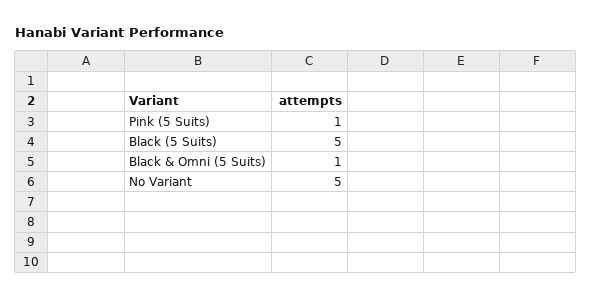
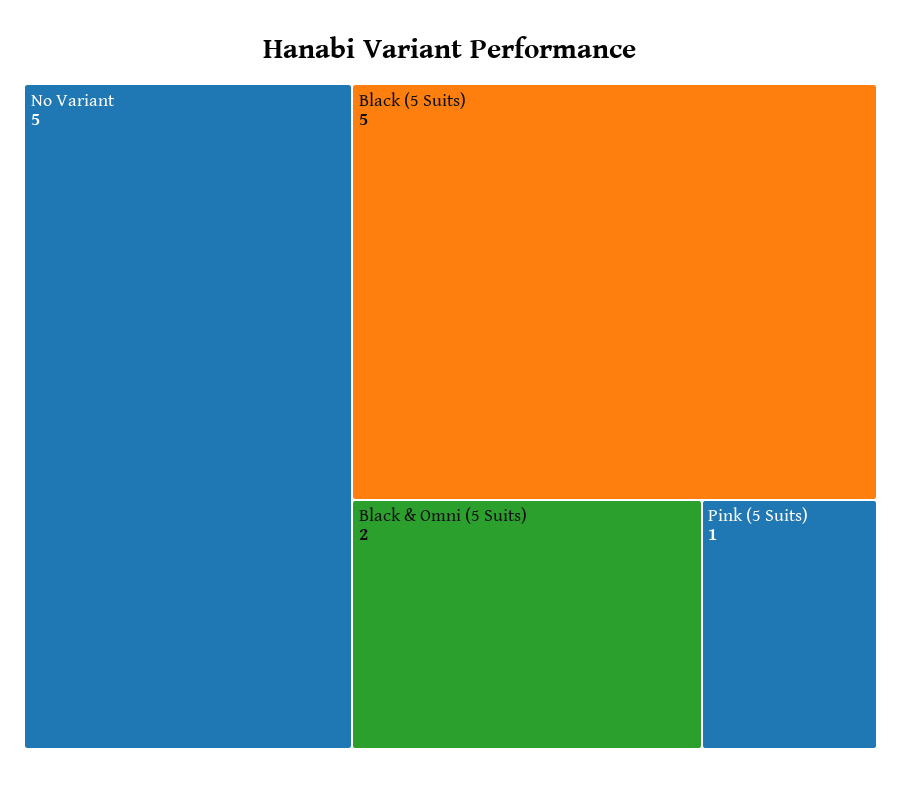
Black & Omni (5 Suits): 1 -> 2

